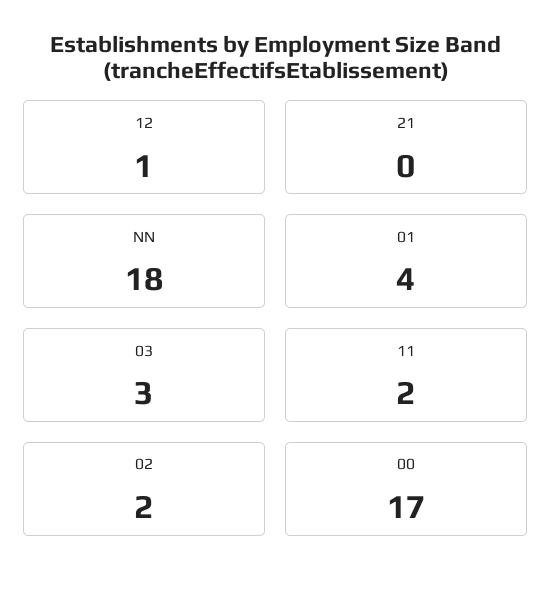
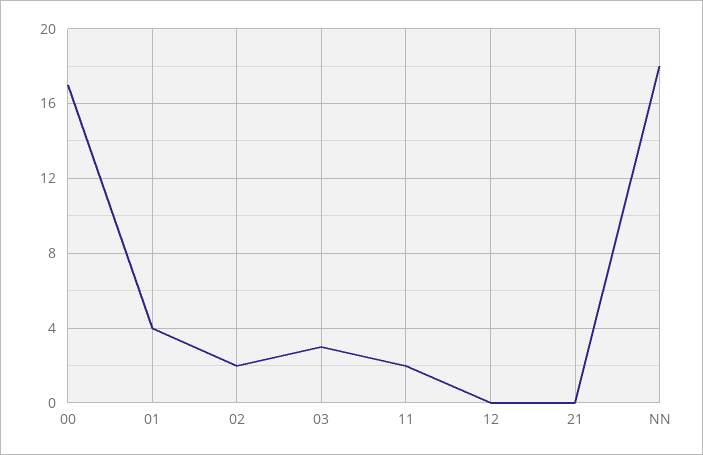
12: 1 -> 0

